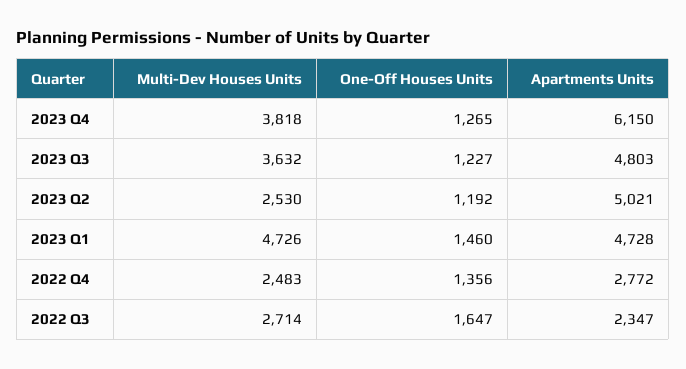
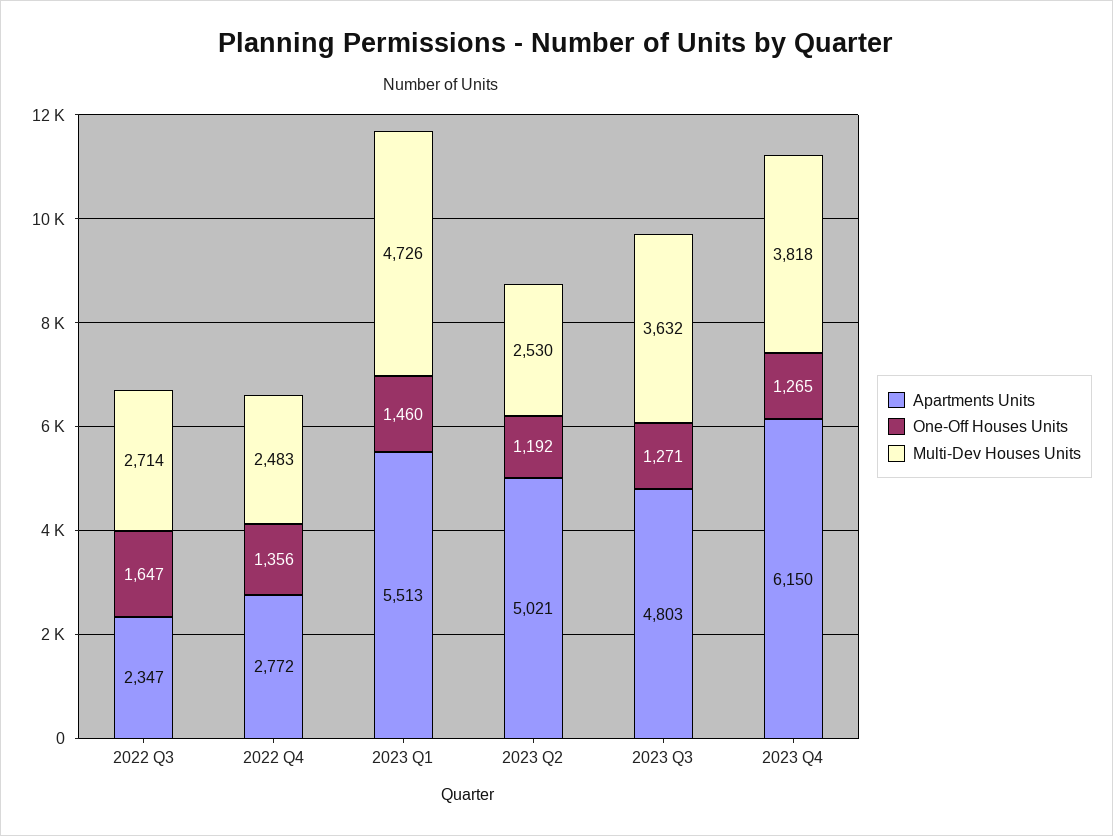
One-Off Houses Units, 2023 Q3: 1227 -> 1271
Apartments Units, 2023 Q1: 4728 -> 5513

